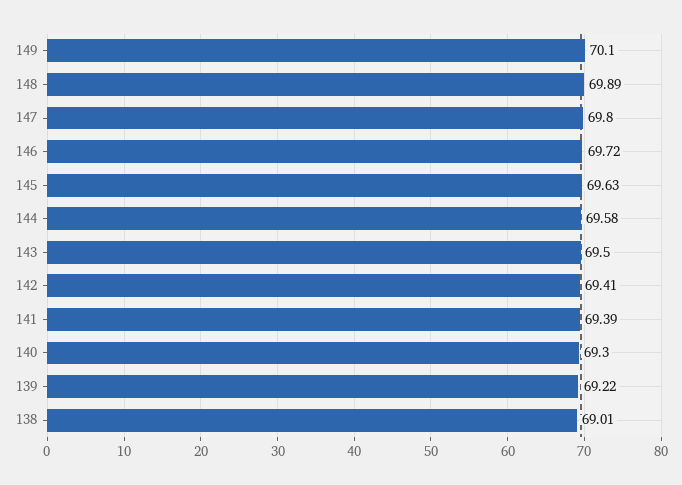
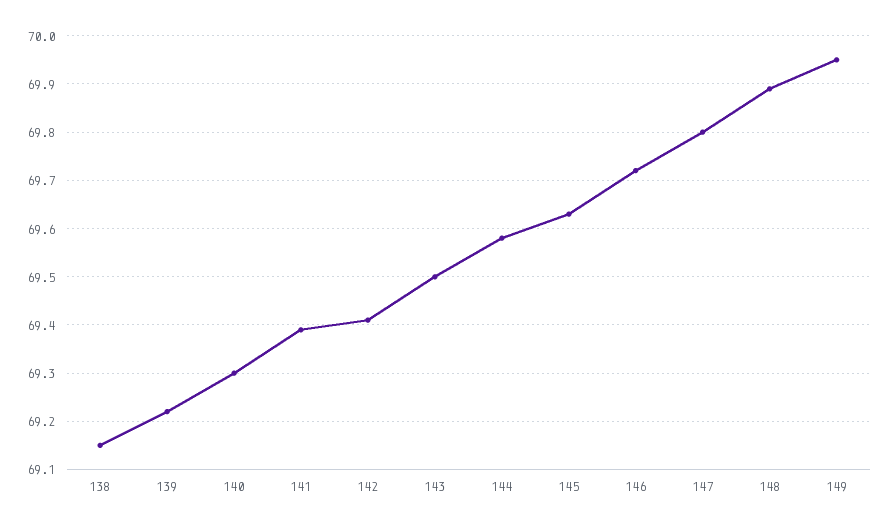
149: 70.1 -> 69.95
138: 69.01 -> 69.15

